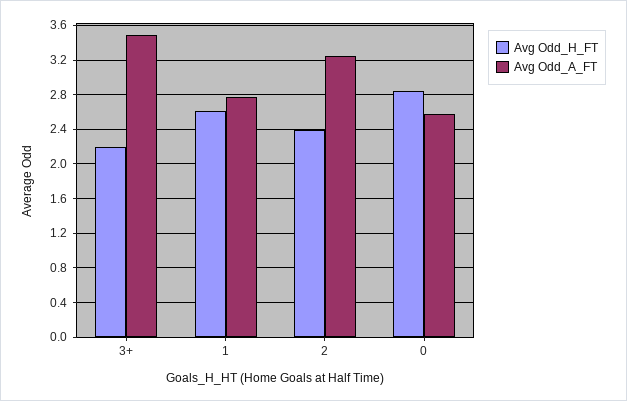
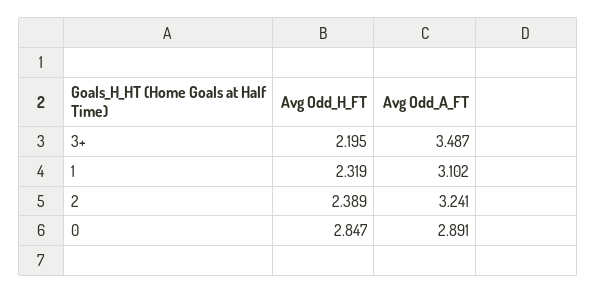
Avg Odd_H_FT, 1: 2.6 -> 2.319
Avg Odd_A_FT, 1: 2.8 -> 3.102
Avg Odd_A_FT, 0: 2.6 -> 2.891

